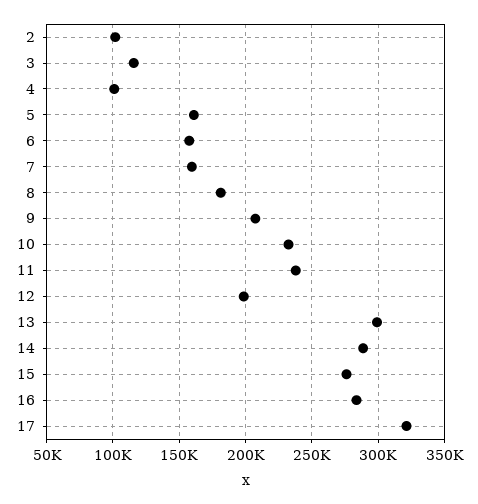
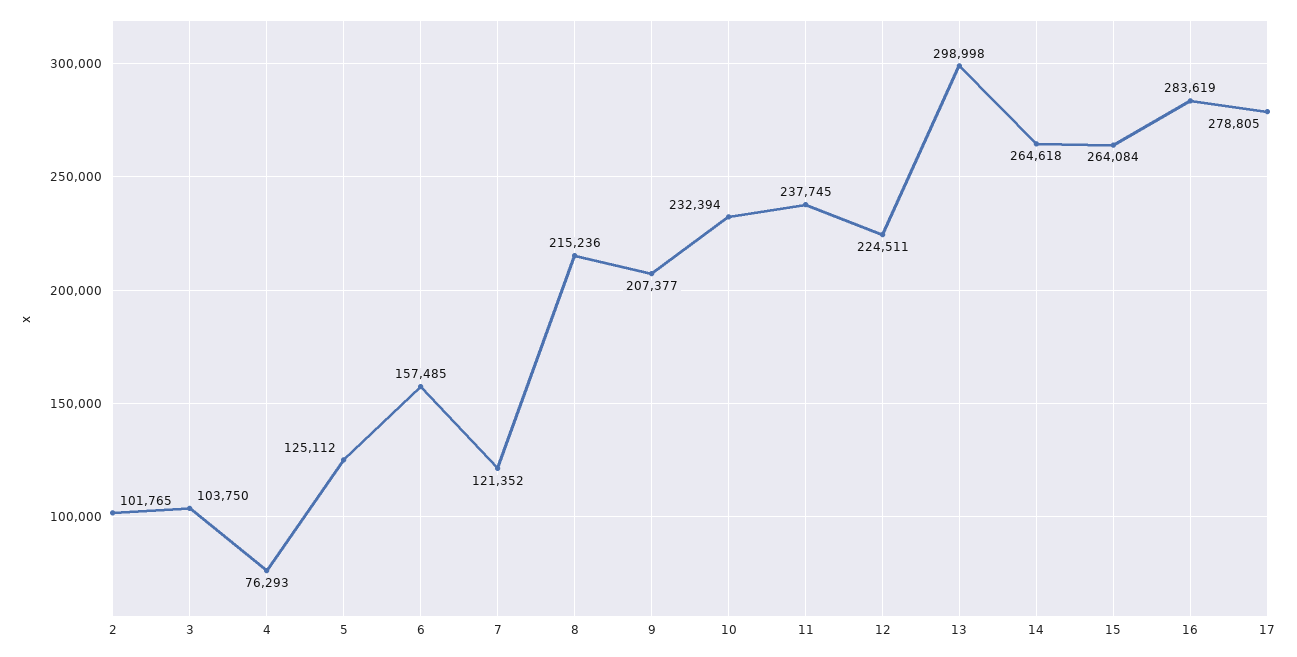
3: 115000 -> 103750
4: 100000 -> 76293
5: 160000 -> 125112
7: 160000 -> 121352
8: 180000 -> 215236
12: 200000 -> 224511
14: 290000 -> 264618
15: 275000 -> 264084
17: 320000 -> 278805

